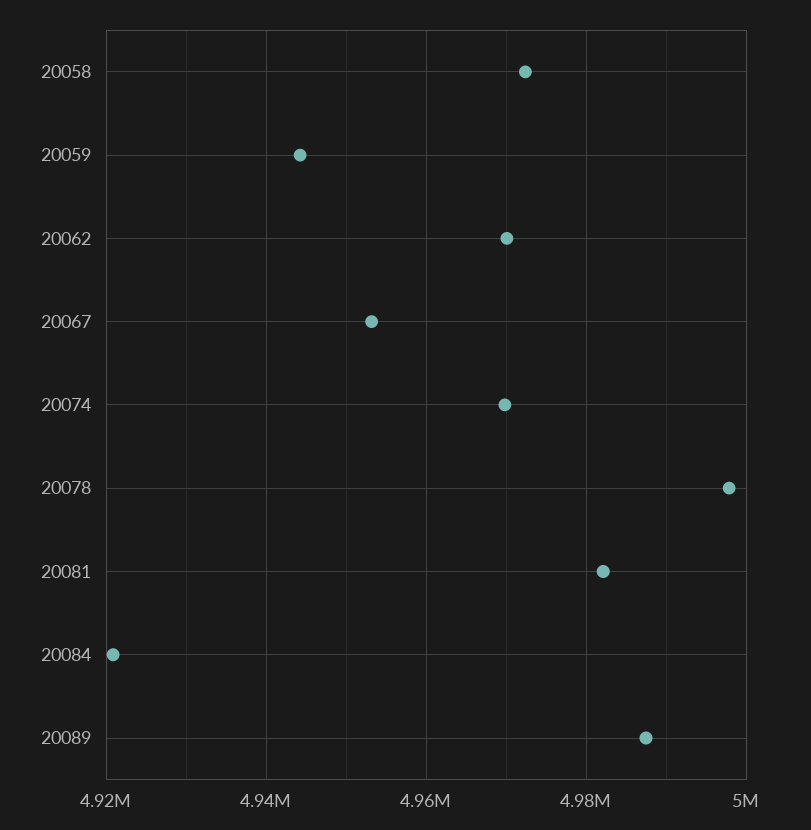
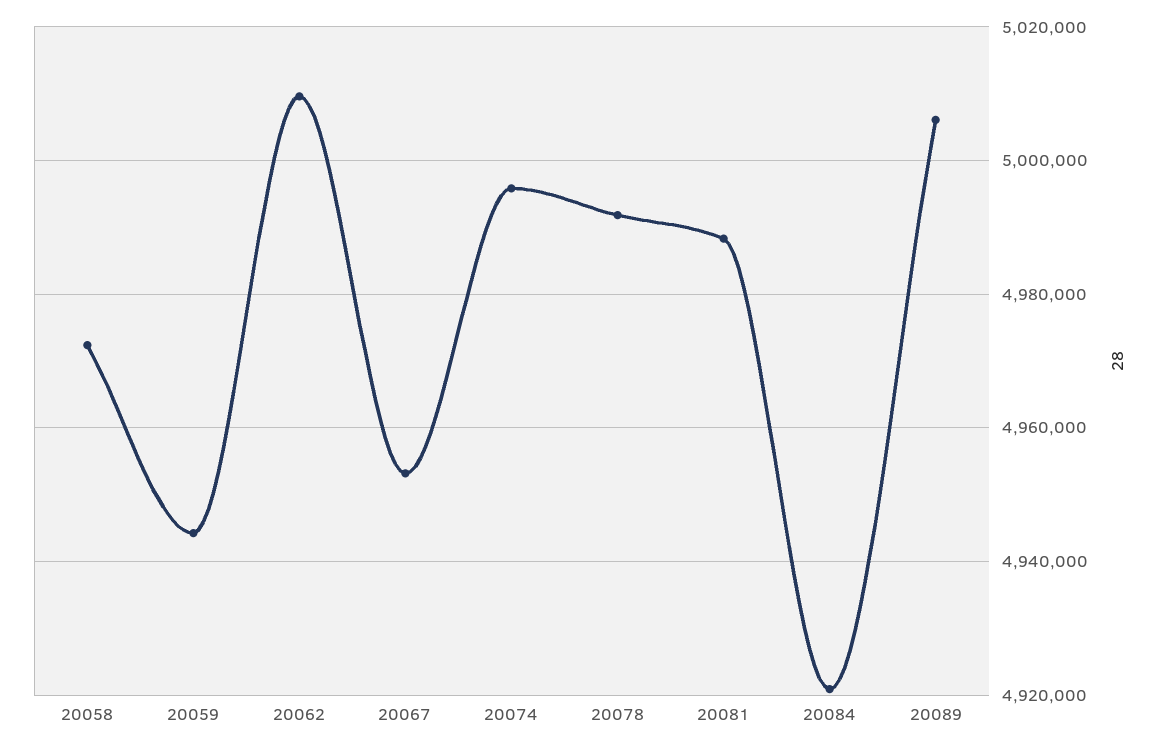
20062: 4970000 -> 5010000
20074: 4970000 -> 4996000
20078: 4998000 -> 4992000
20081: 4982000 -> 4988000
20089: 4988000 -> 5006000

